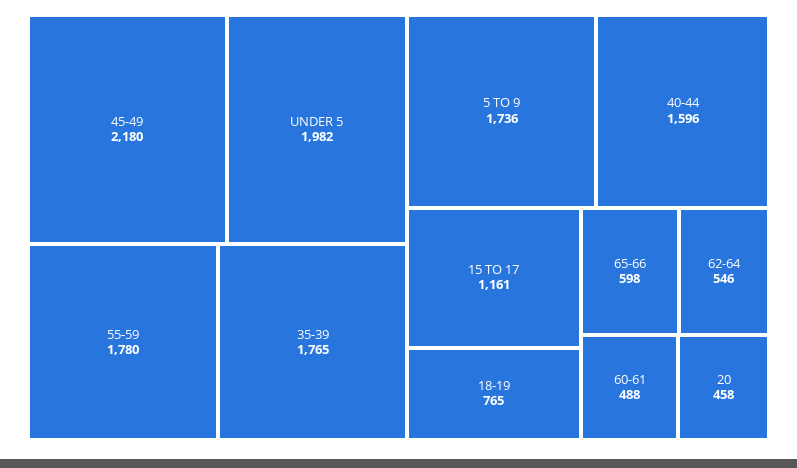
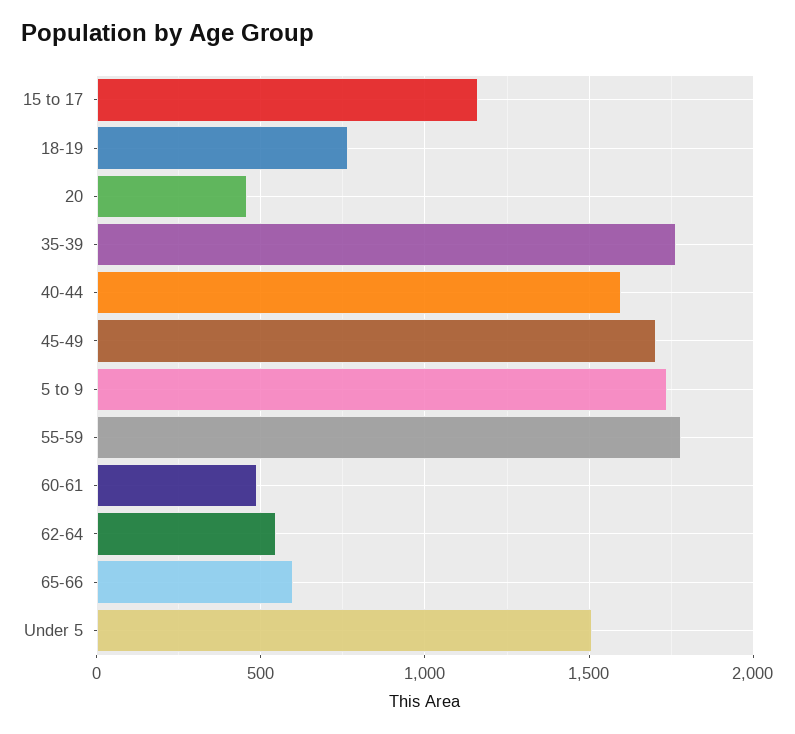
45-49: 2180 -> 1700
UNDER 5: 1982 -> 1500

